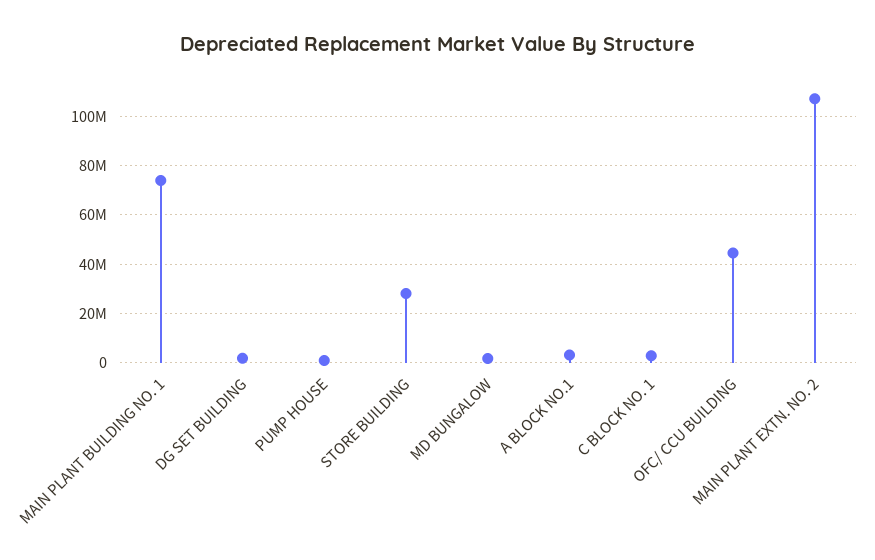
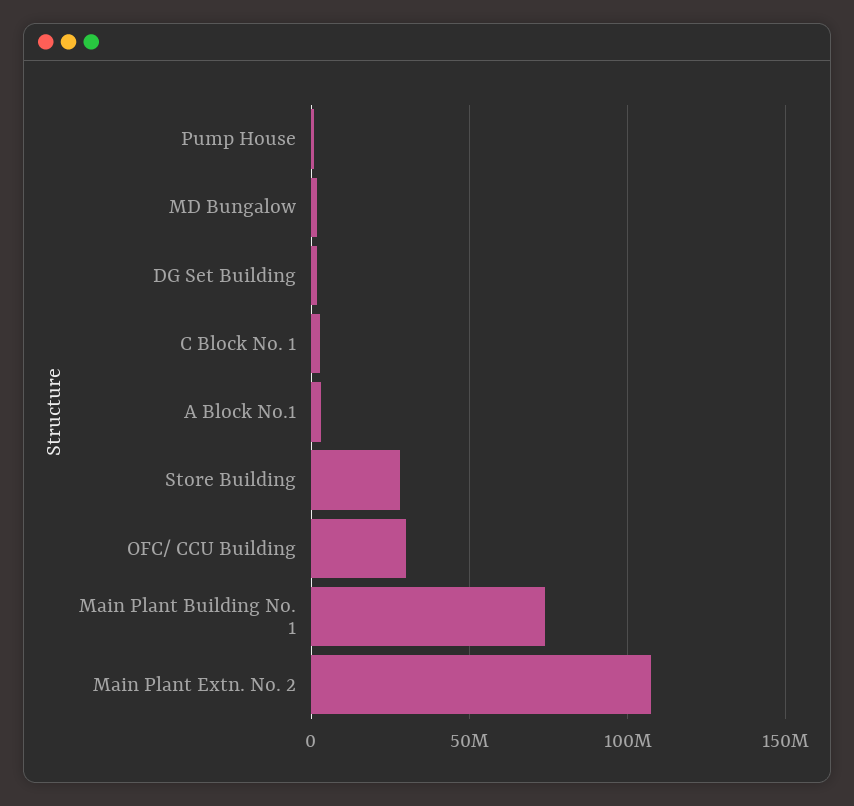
OFC/ CCU BUILDING: 45000000 -> 30000000

